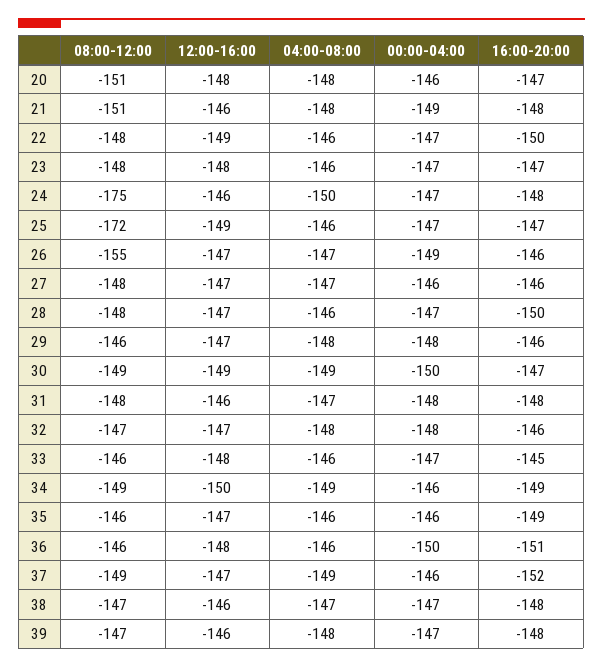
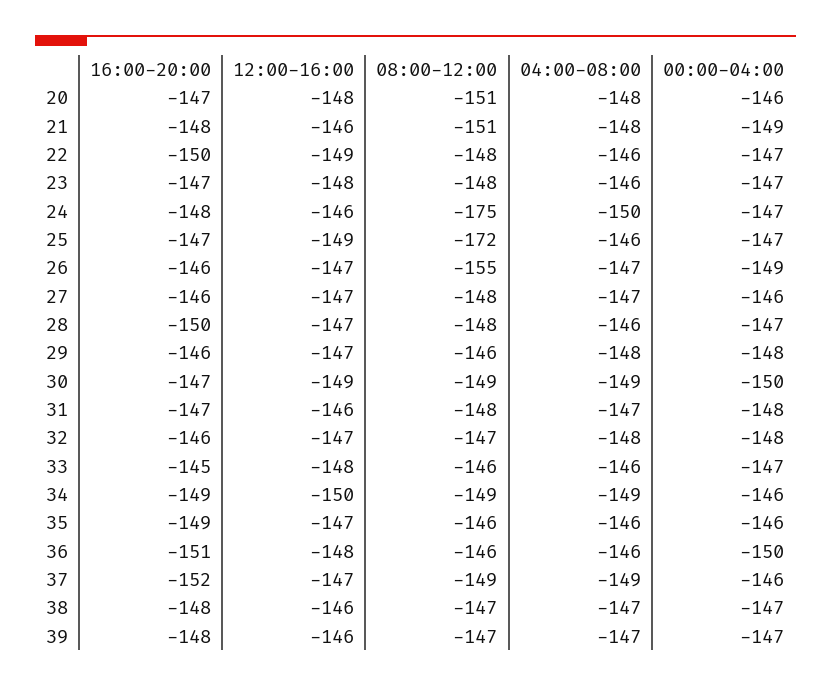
16:00-20:00, 31: -148 -> -147
04:00-08:00, 39: -148 -> -147

